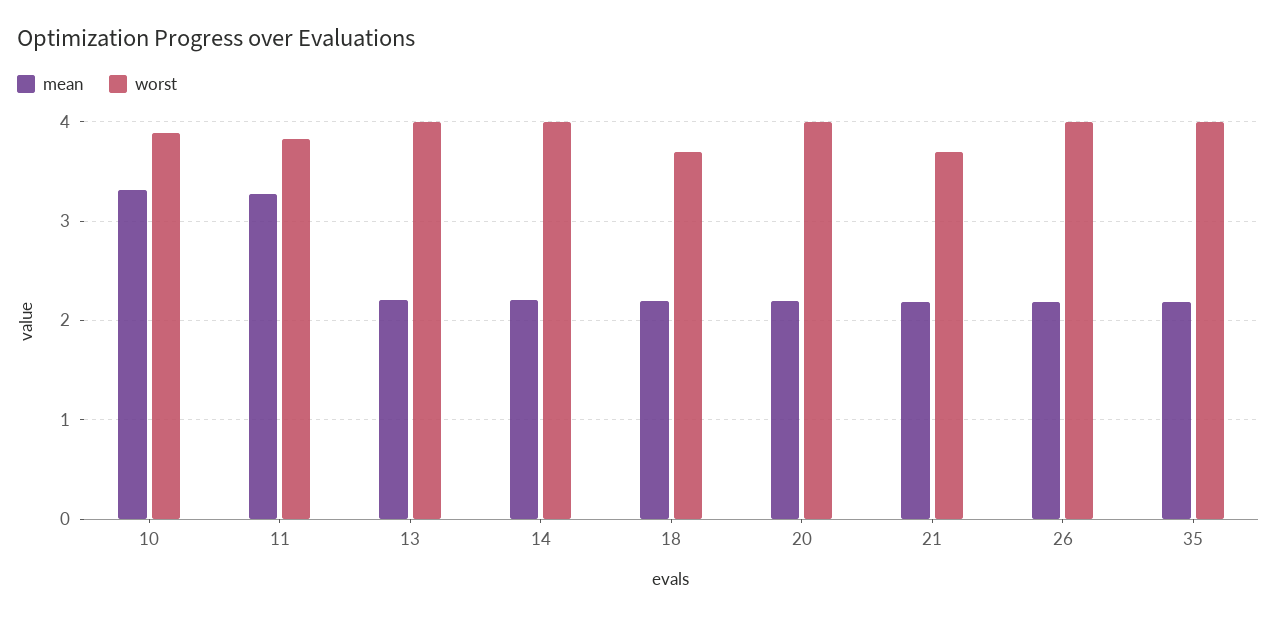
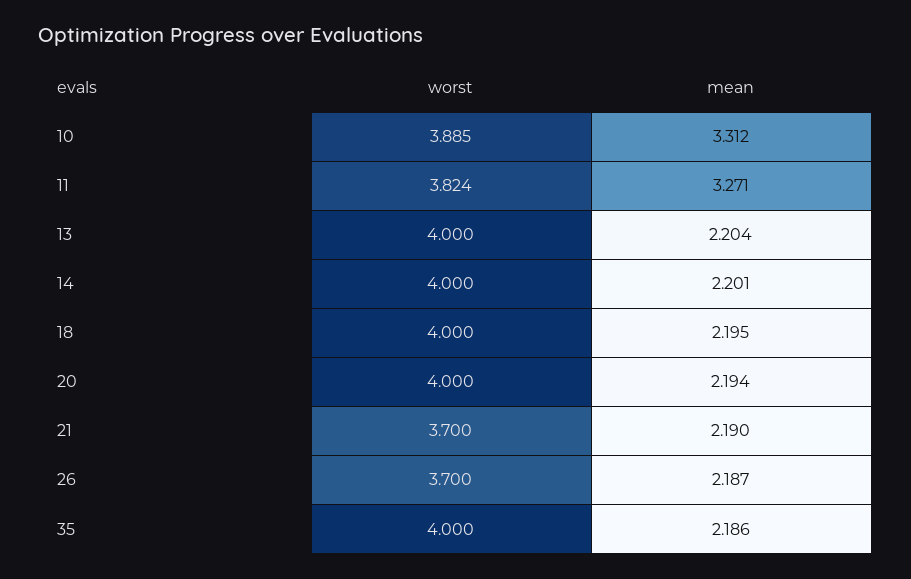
worst, 18: 3.7 -> 4
worst, 26: 4 -> 3.7

